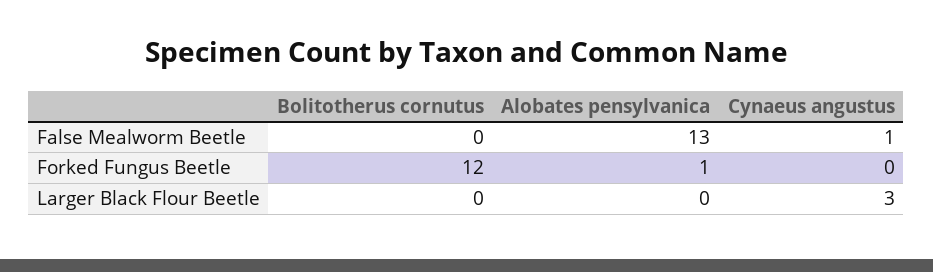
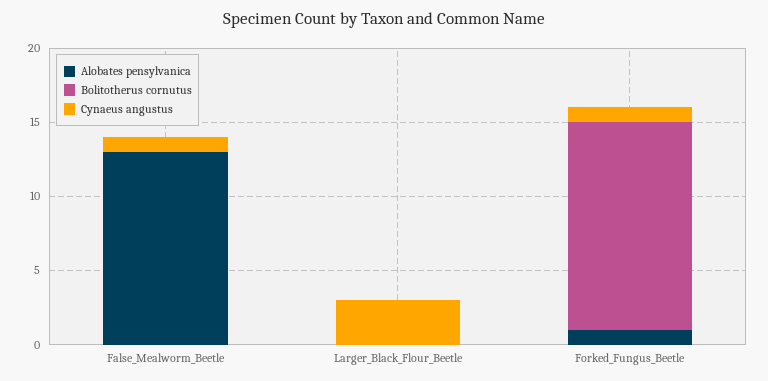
Bolitotherus cornutus, Forked Fungus Beetle: 12 -> 14
Cynaeus angustus, Forked Fungus Beetle: 0 -> 1

